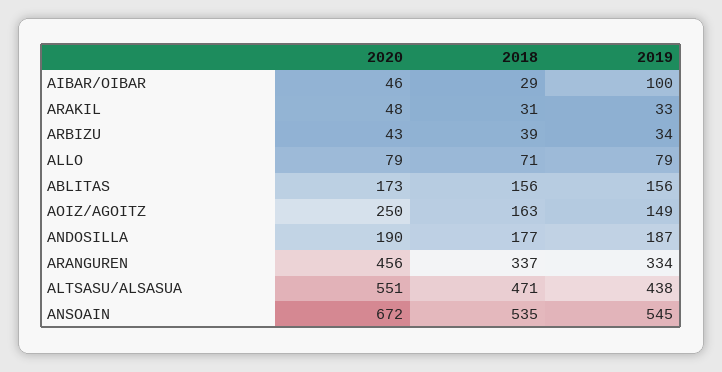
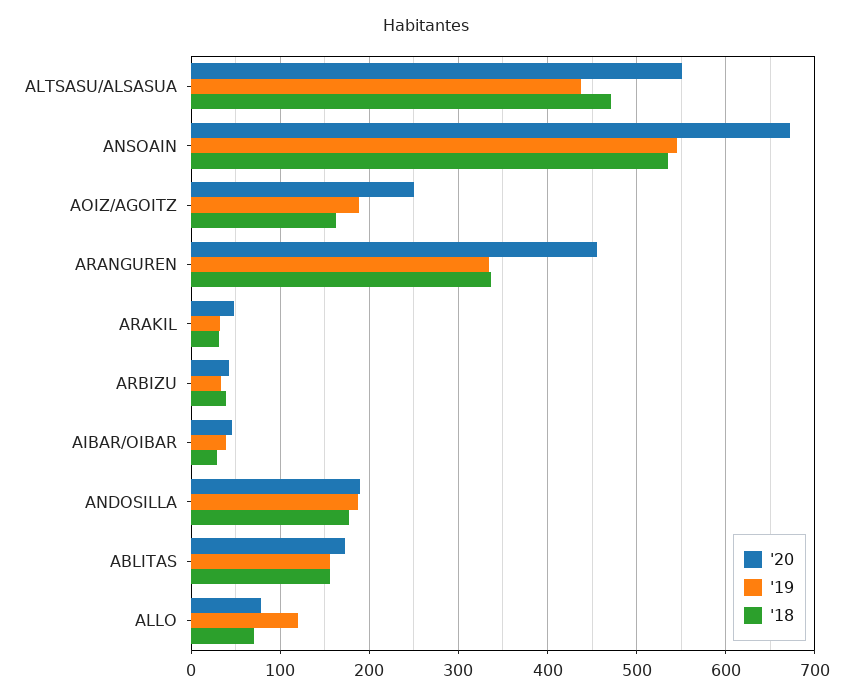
2019, AIBAR/OIBAR: 100 -> 40
2019, ALLO: 79 -> 120
2019, AOIZ/AGOITZ: 149 -> 190

